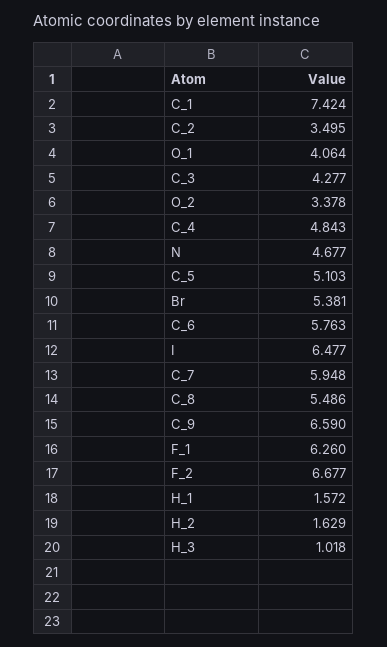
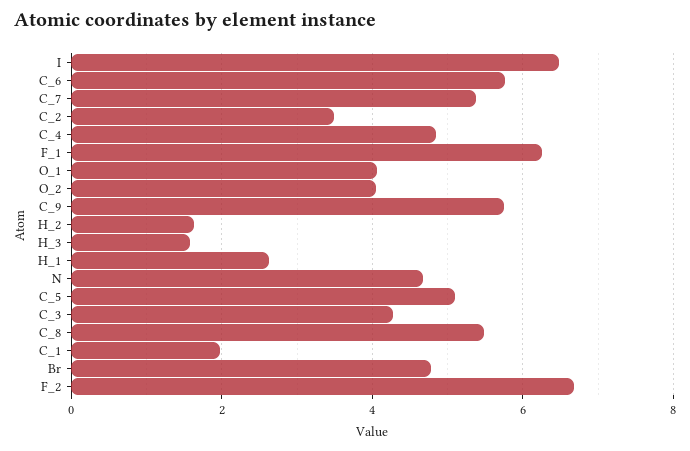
C_1: 7.424 -> 2
O_2: 3.378 -> 4
Br: 5.381 -> 4.8
C_7: 5.948 -> 5.4
C_9: 6.59 -> 5.8
H_1: 1.572 -> 2.6
H_3: 1.018 -> 1.6

